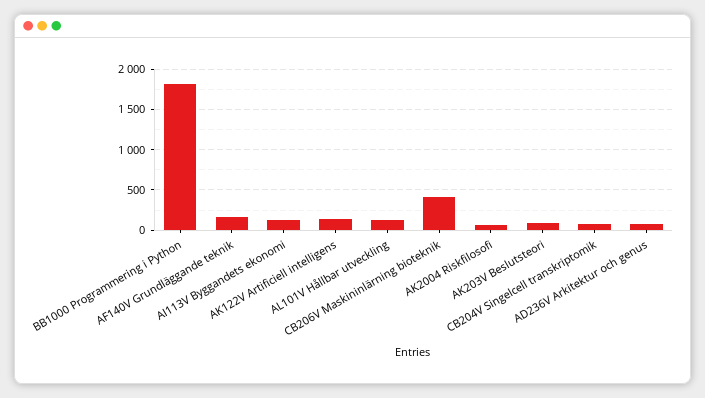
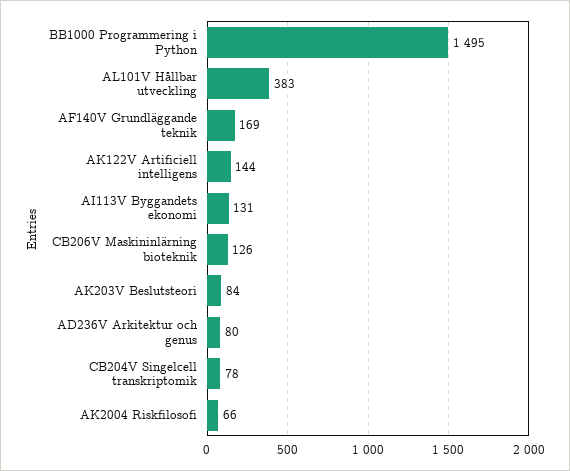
BB1000 Programmering i Python: 1800 -> 1495
AL101V Hållbar utveckling: 100 -> 383
CB206V Maskininlärning bioteknik: 400 -> 126

